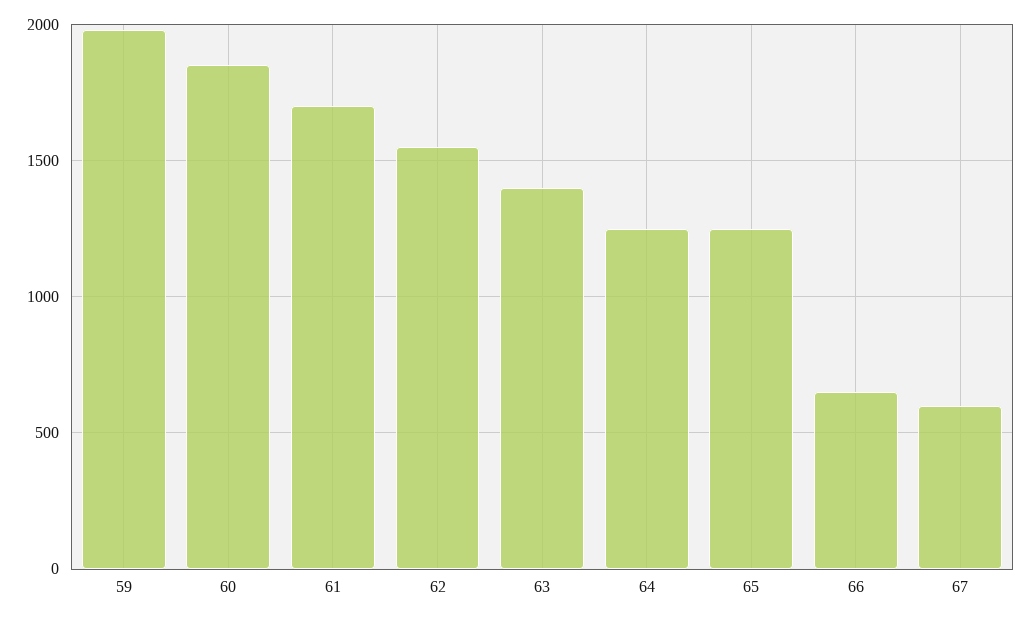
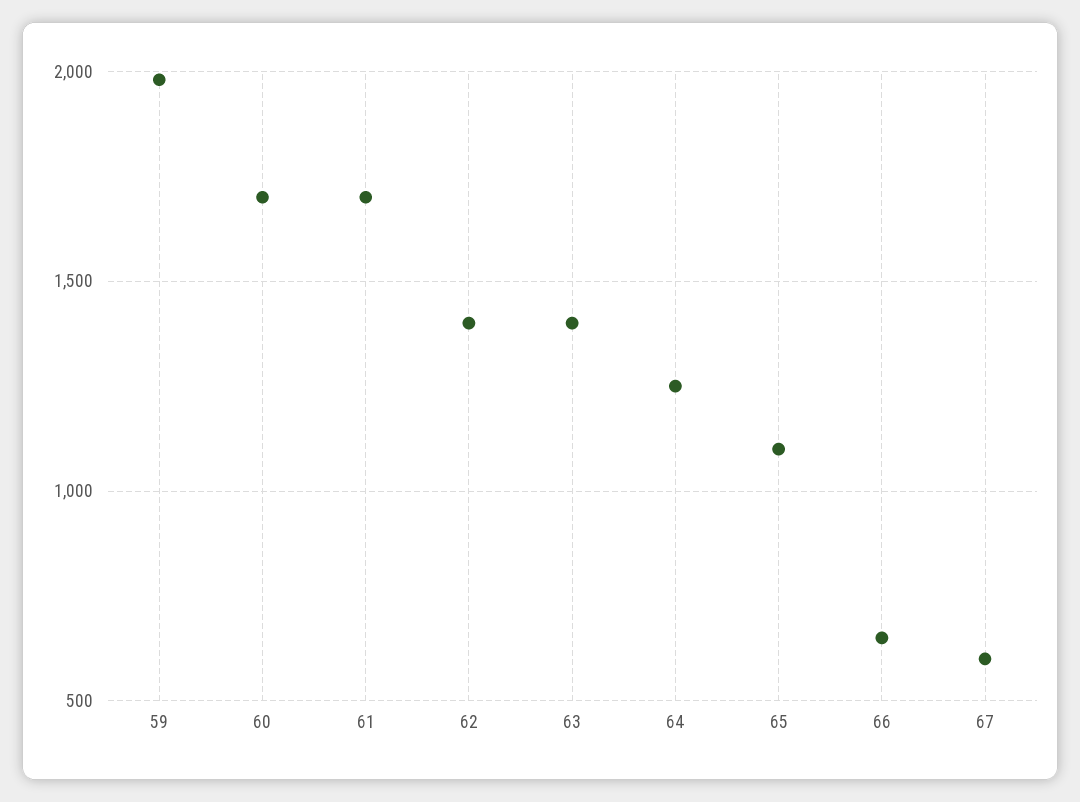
60: 1850 -> 1700
62: 1550 -> 1400
65: 1250 -> 1100

